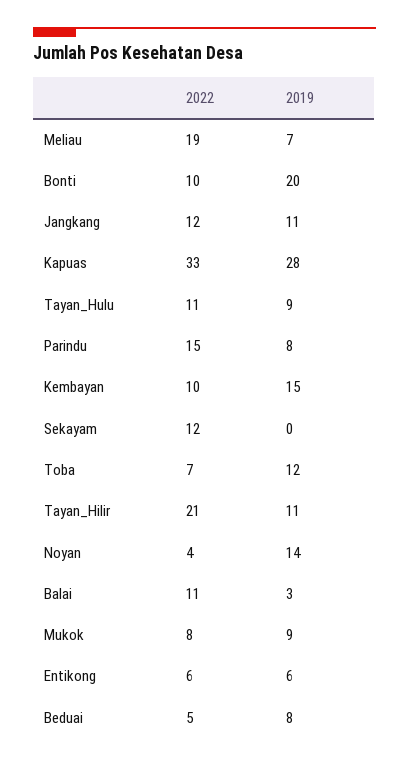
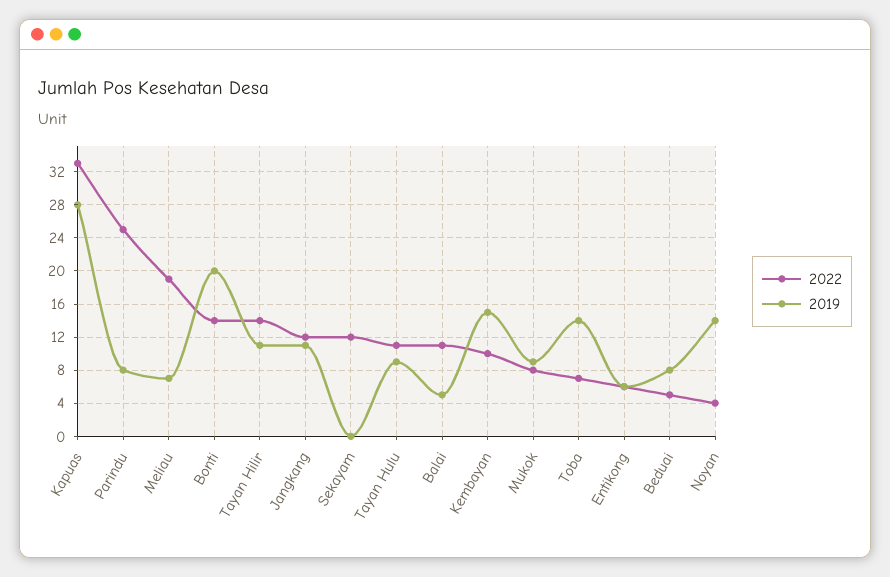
2022, Bonti: 10 -> 14
2022, Parindu: 15 -> 25
2019, Toba: 12 -> 14
2022, Tayan_Hilir: 21 -> 14
2019, Balai: 3 -> 5

